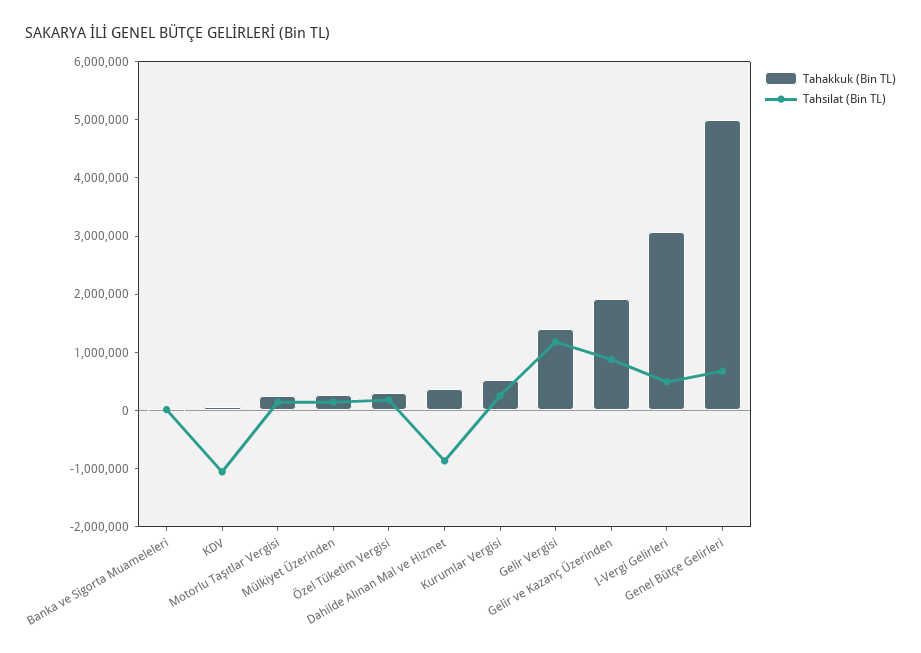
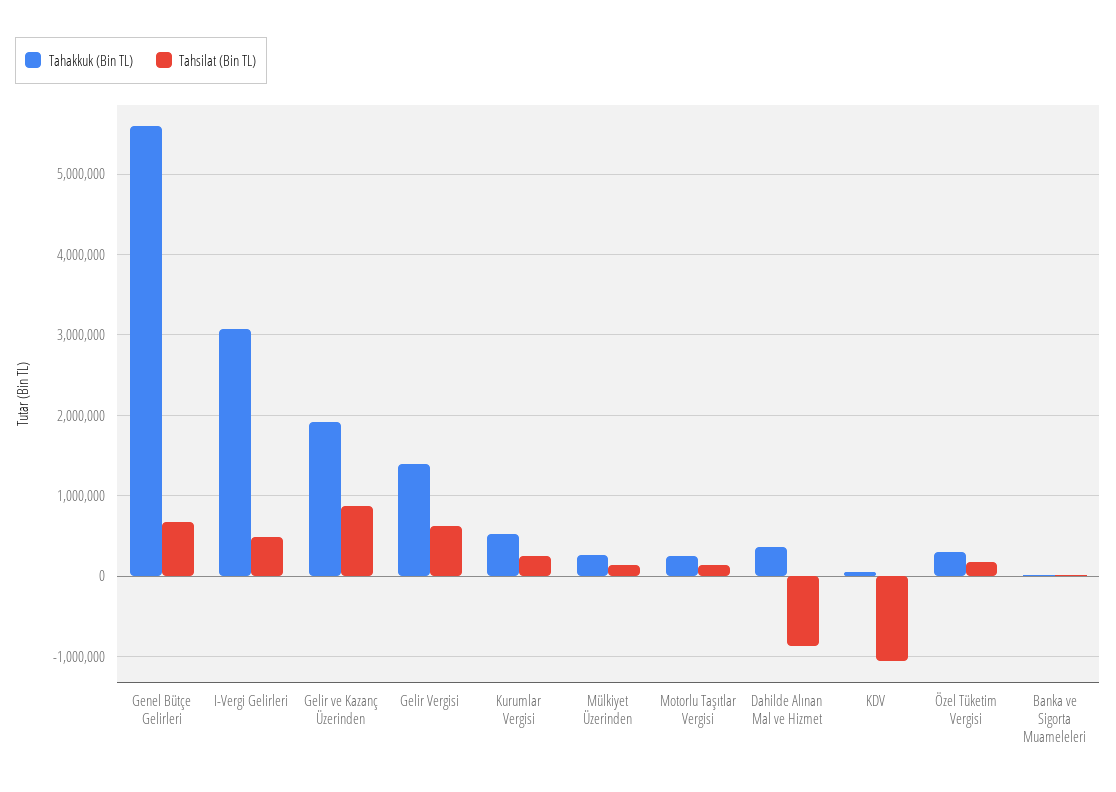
Tahsilat (Bin TL), Gelir Vergisi: 1200000 -> 600000
Tahakkuk (Bin TL), Genel Bütçe Gelirleri: 5000000 -> 5600000

